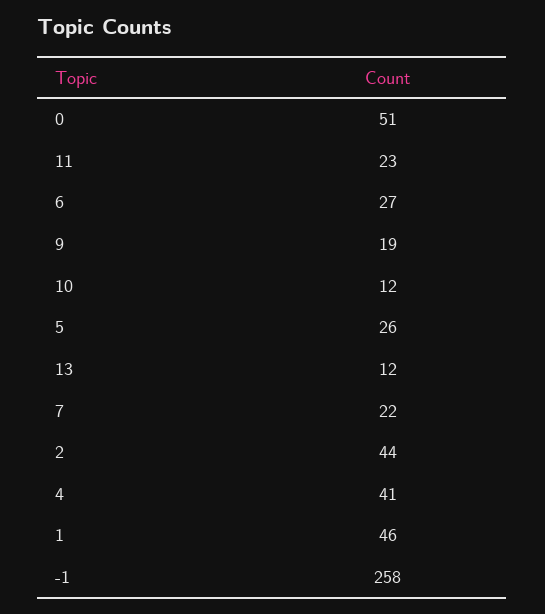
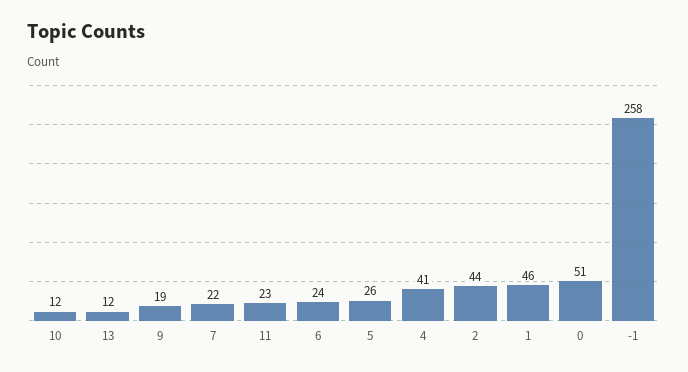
6: 27 -> 24

